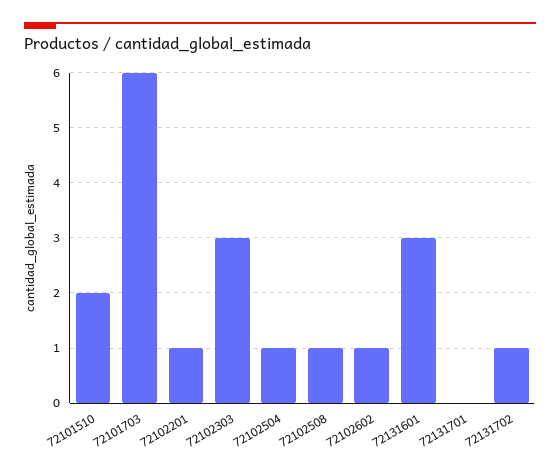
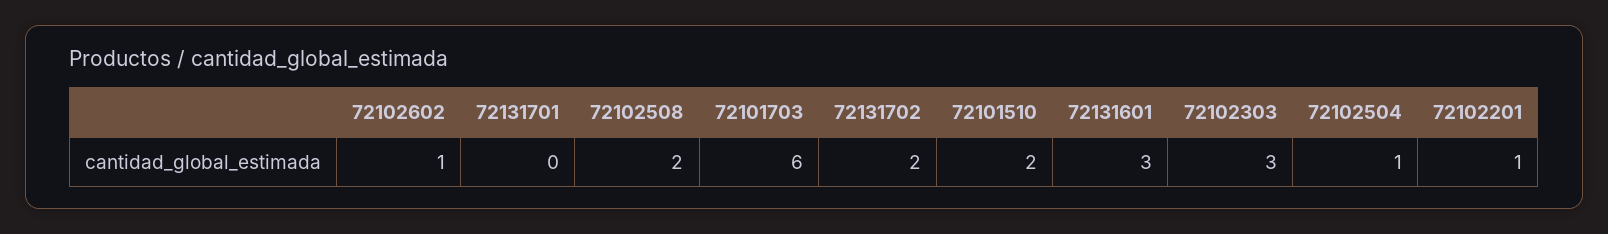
72102508: 1 -> 2
72131702: 1 -> 2

